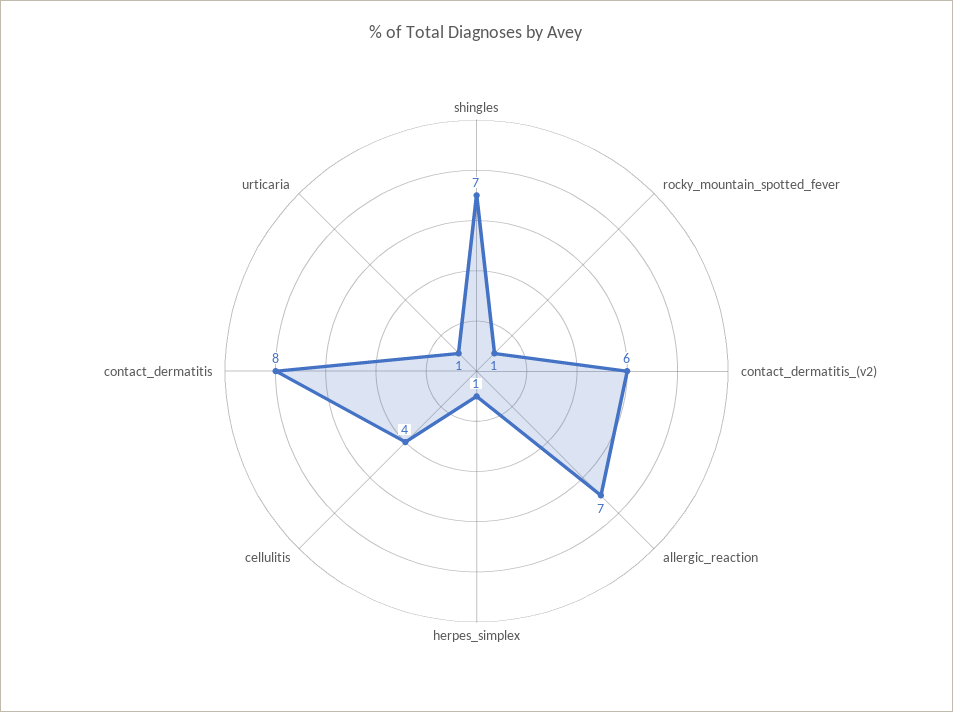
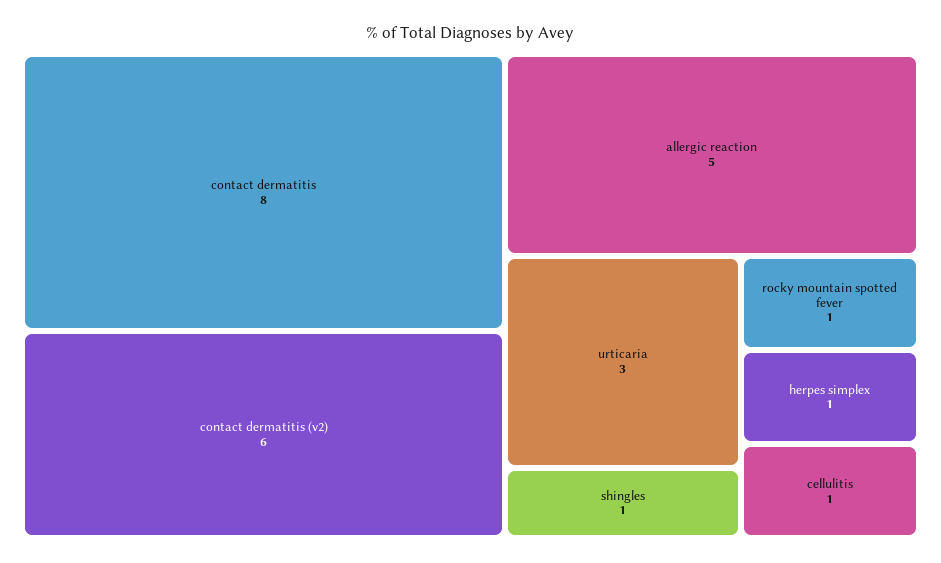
shingles: 7 -> 1
allergic_reaction: 7 -> 5
cellulitis: 4 -> 1
urticaria: 1 -> 3

